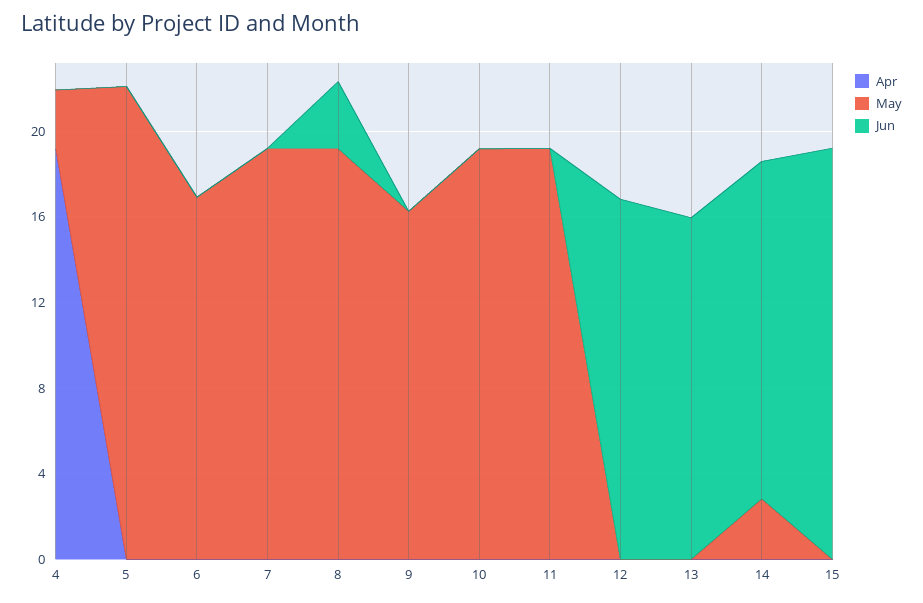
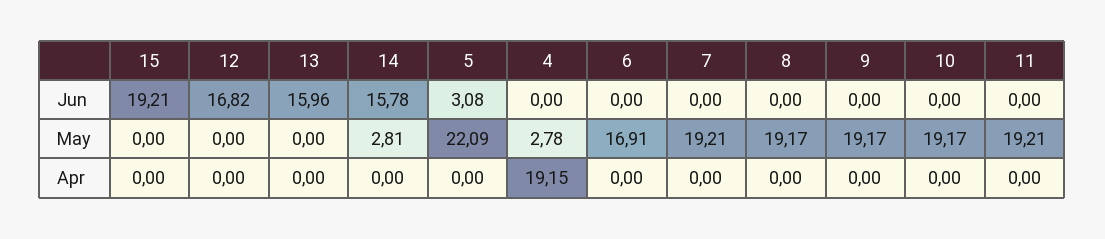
Jun, 5: 0 -> 3.08
Jun, 8: 3 -> 0
May, 9: 16 -> 19.17

